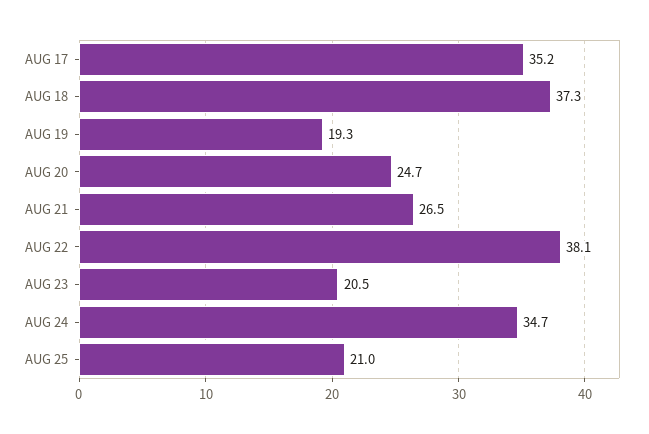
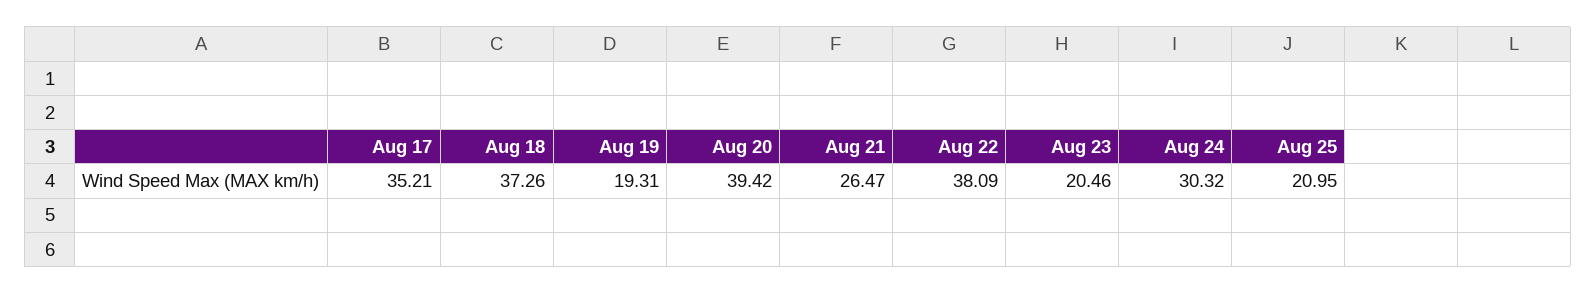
AUG 20: 24.7 -> 39.42
AUG 24: 34.7 -> 30.32

